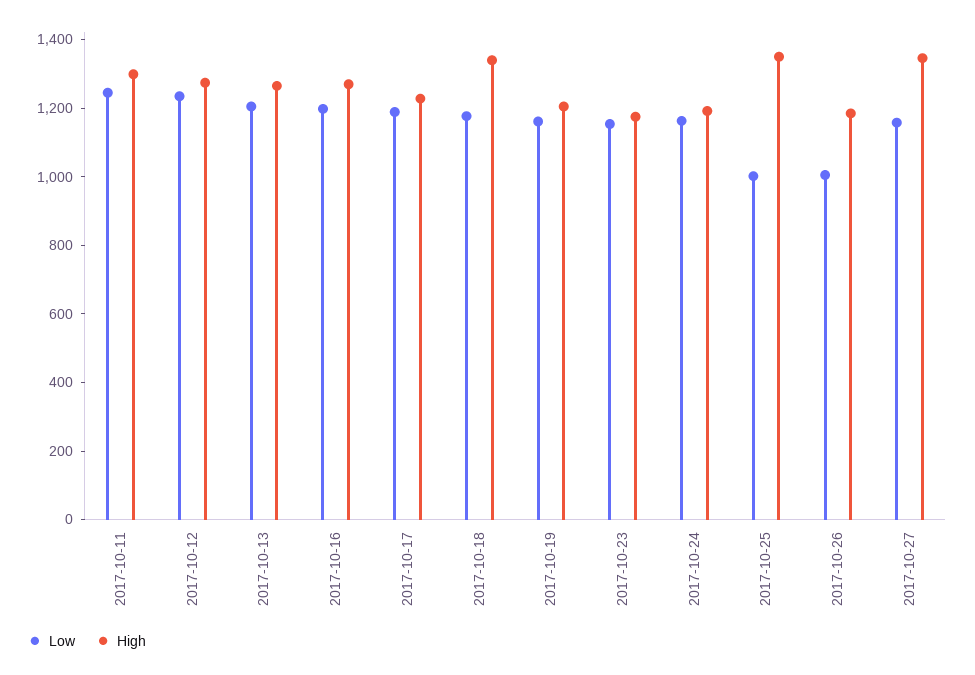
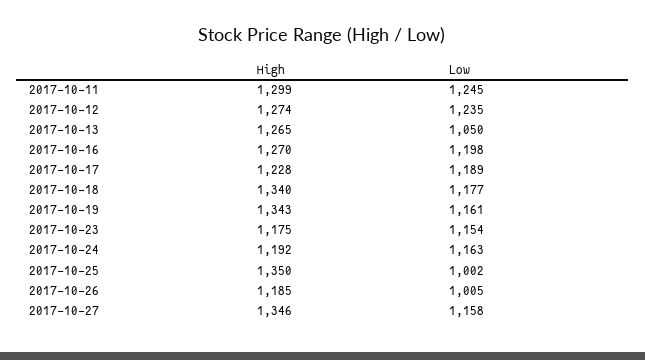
Low, 2017-10-13: 1200 -> 1050
High, 2017-10-19: 1200 -> 1343

